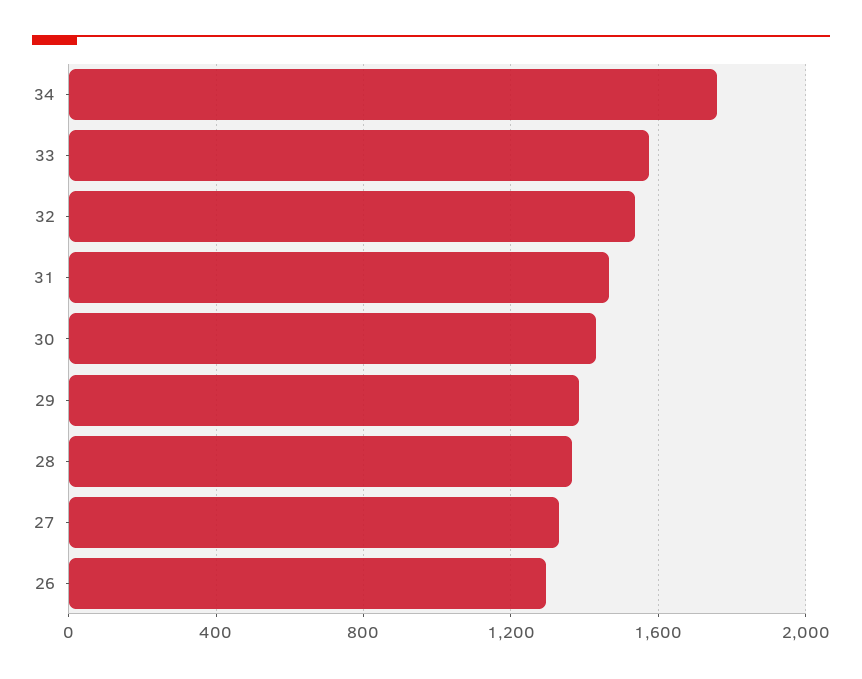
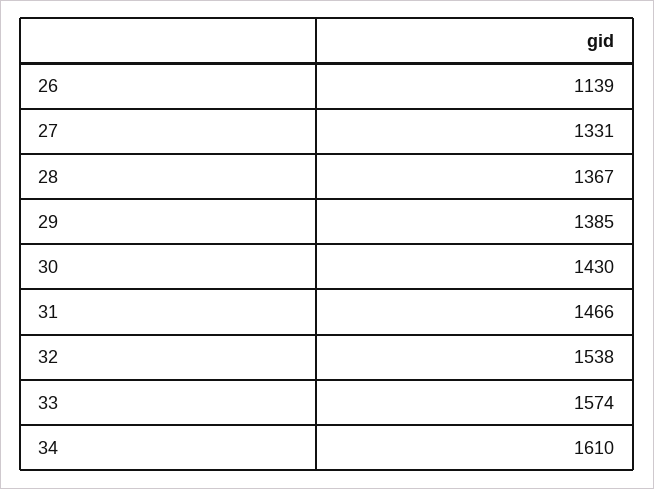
34: 1750 -> 1610
26: 1300 -> 1139

